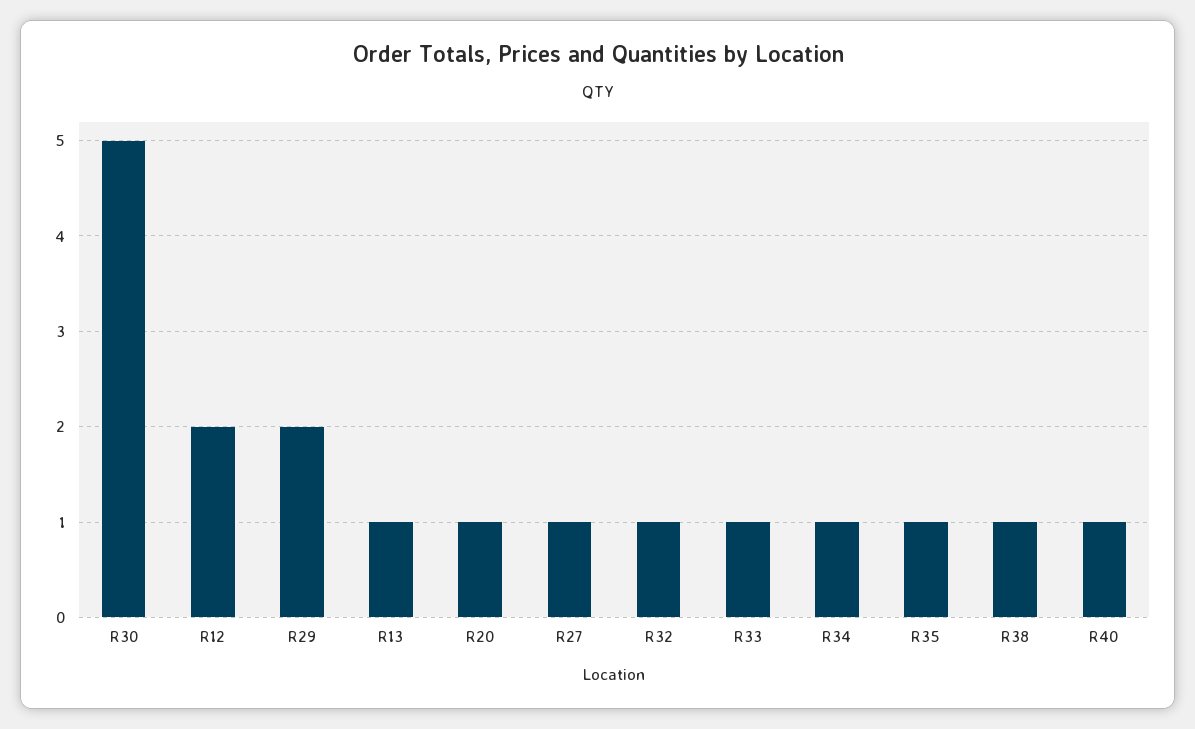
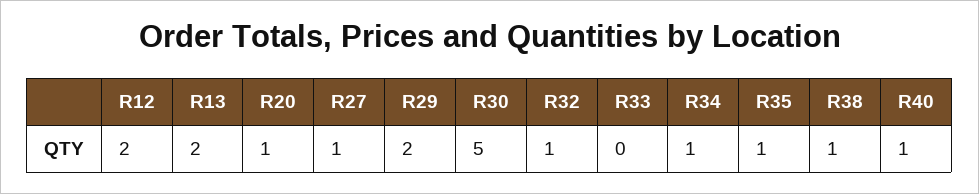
R13: 1 -> 2
R33: 1 -> 0

